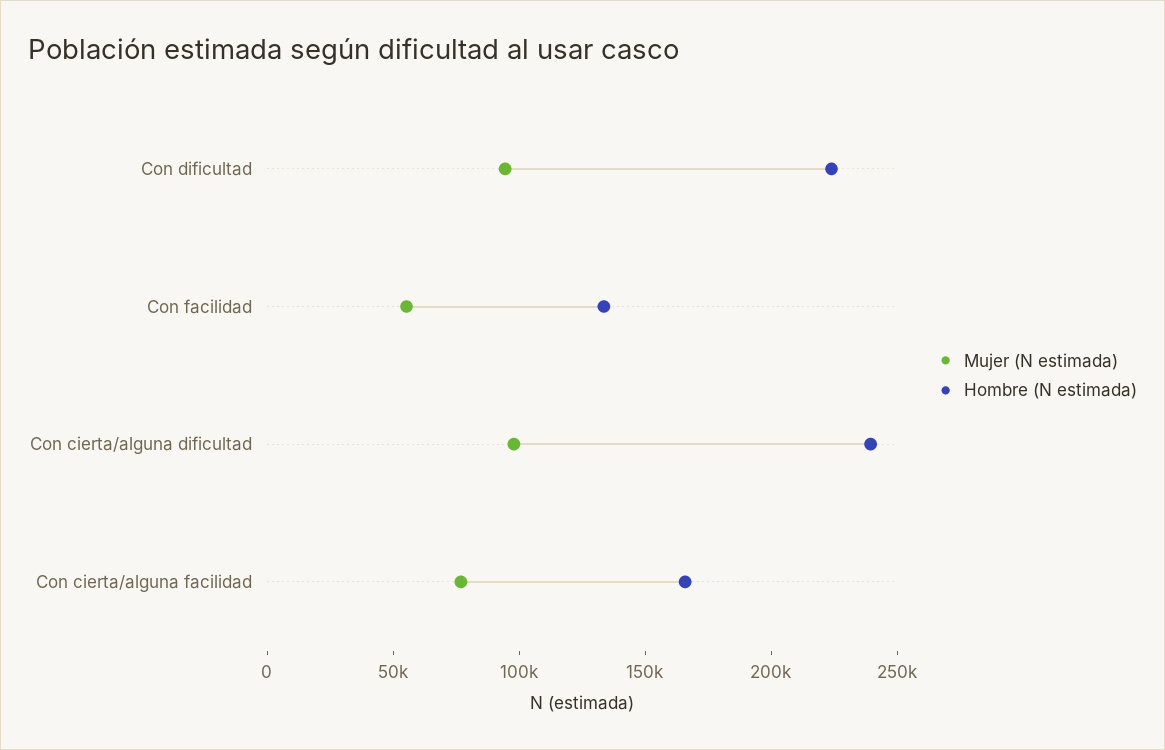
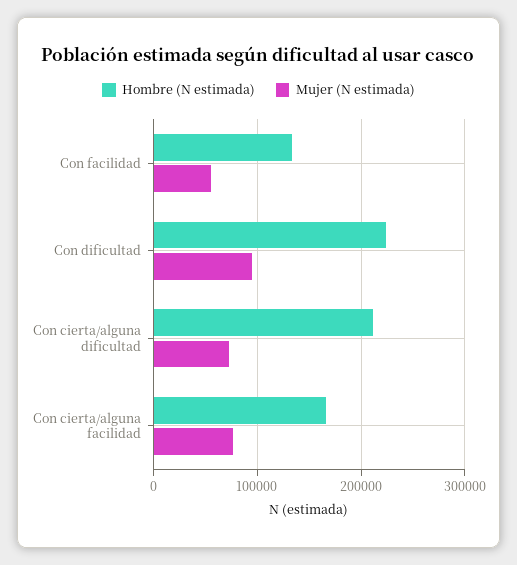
Mujer (N estimada), Con cierta/alguna dificultad: 100000 -> 70000
Hombre (N estimada), Con cierta/alguna dificultad: 240000 -> 210000

